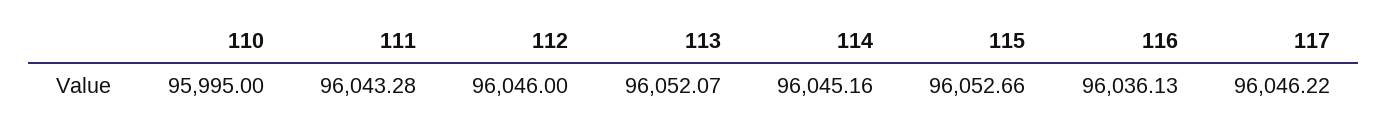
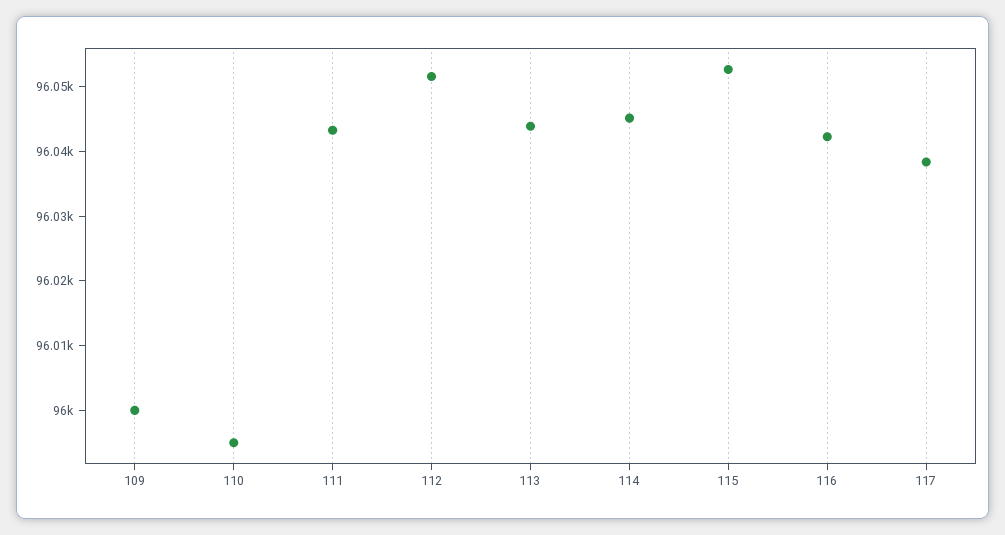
112: 96046 -> 96052
113: 96052.07 -> 96044
116: 96036.13 -> 96042
117: 96046.22 -> 96038
109: none -> 96000

